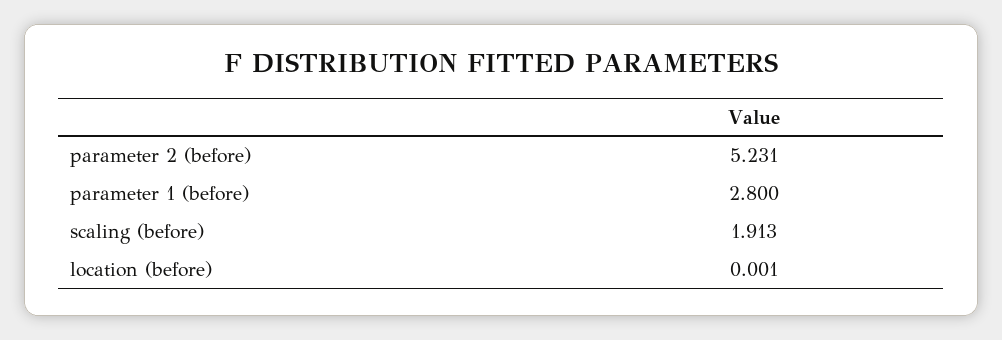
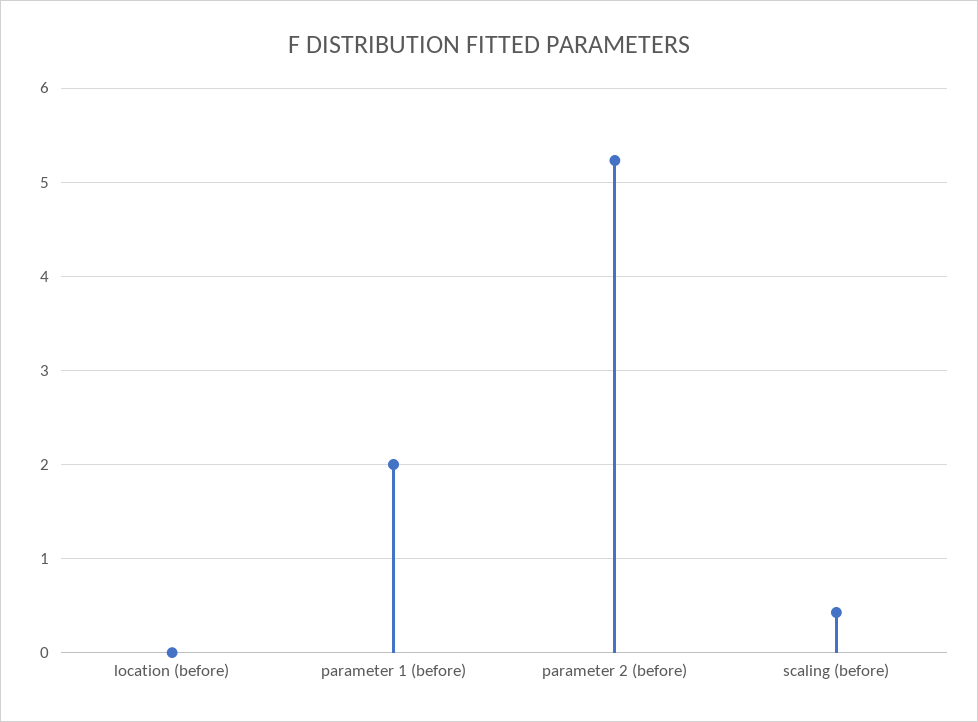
parameter 1 (before): 2.8 -> 2
scaling (before): 1.913 -> 0.4

